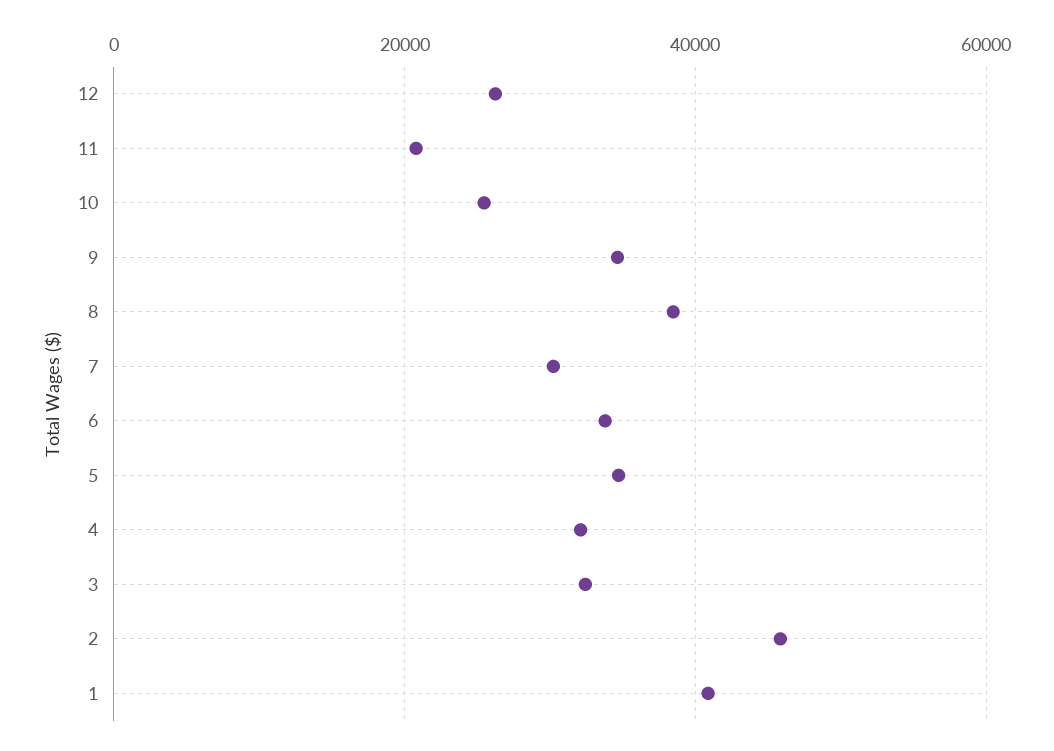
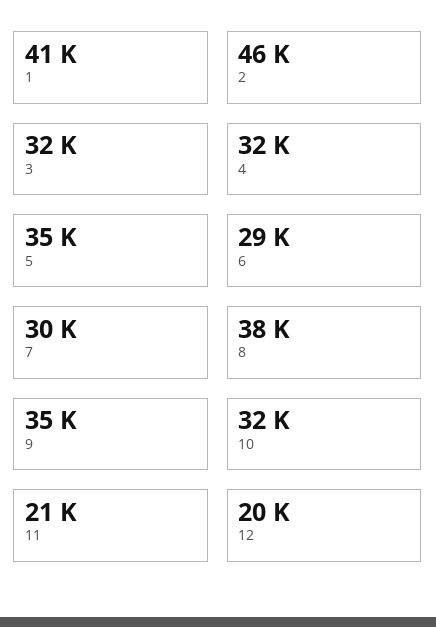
12: 26000 -> 20000
10: 26000 -> 32000
6: 34000 -> 29000

